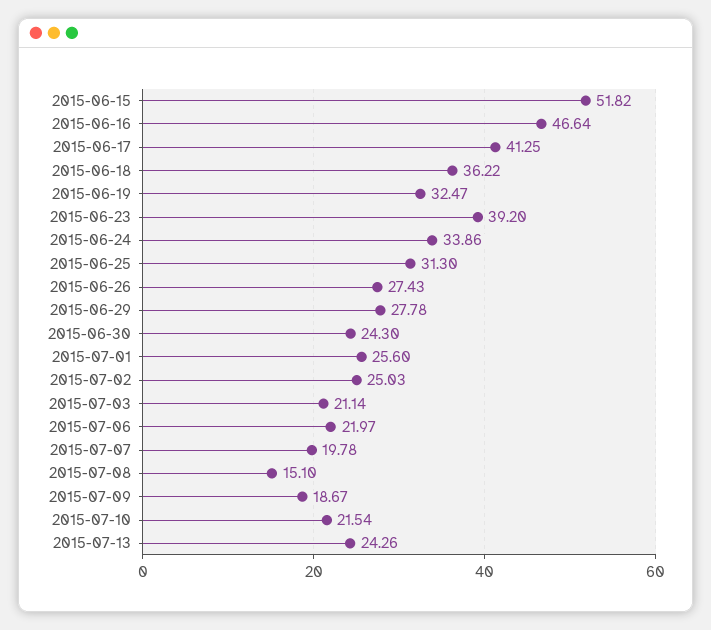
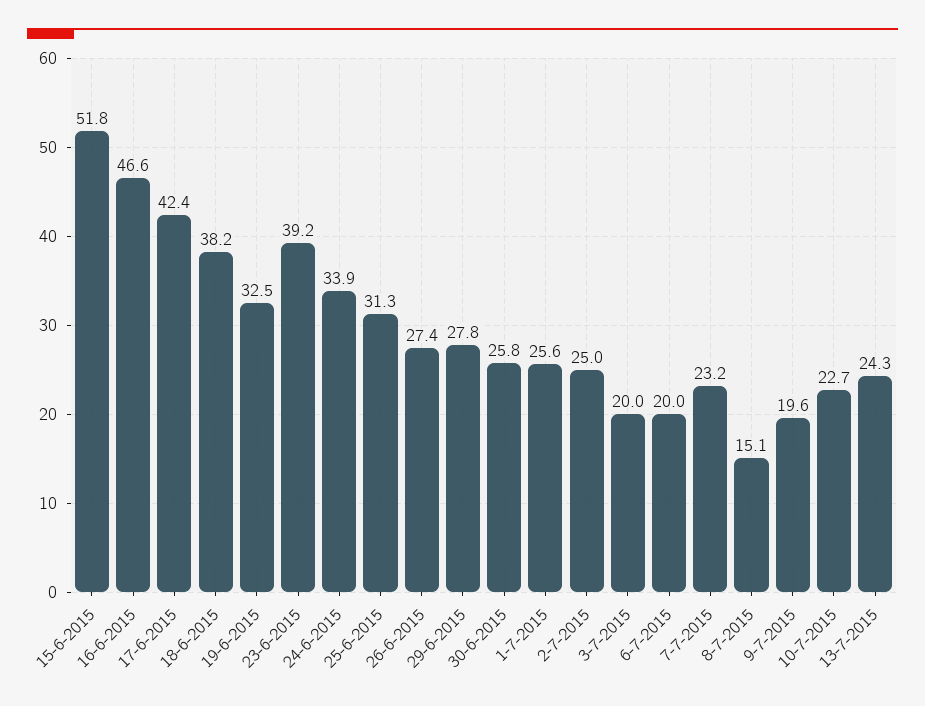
2015-06-17: 41.25 -> 42.4
2015-06-18: 36.22 -> 38.2
2015-06-30: 24.3 -> 25.8
2015-07-03: 21.14 -> 20
2015-07-06: 21.97 -> 20
2015-07-07: 19.78 -> 23.2
2015-07-09: 18.67 -> 19.6
2015-07-10: 21.54 -> 22.7

